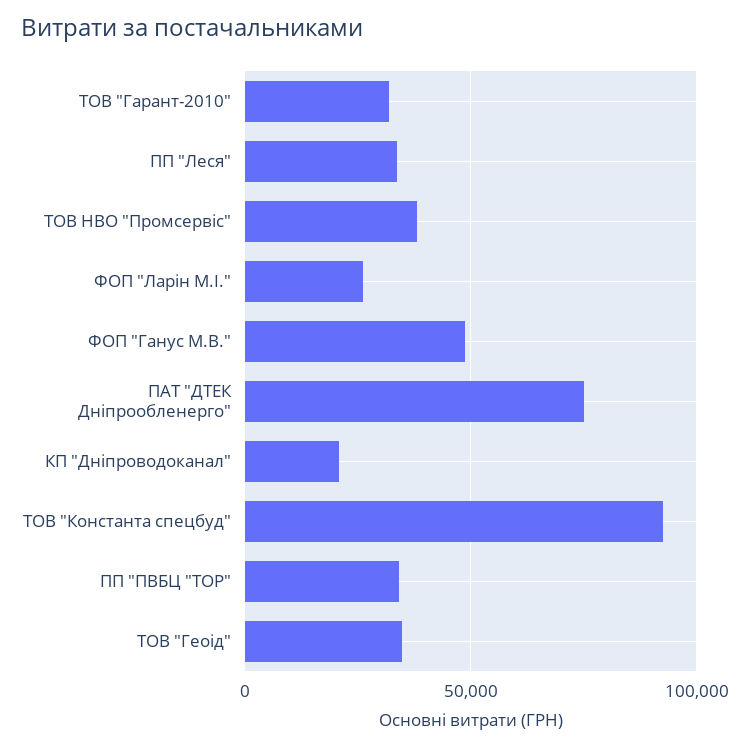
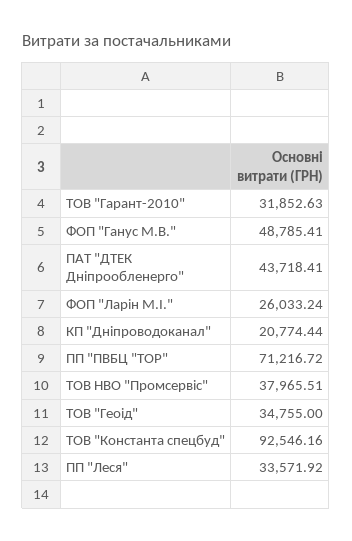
ПАТ "ДТЕК Дніпрообленерго": 75000 -> 43718.41
ПП "ПВБЦ "ТОР": 35000 -> 71216.72

